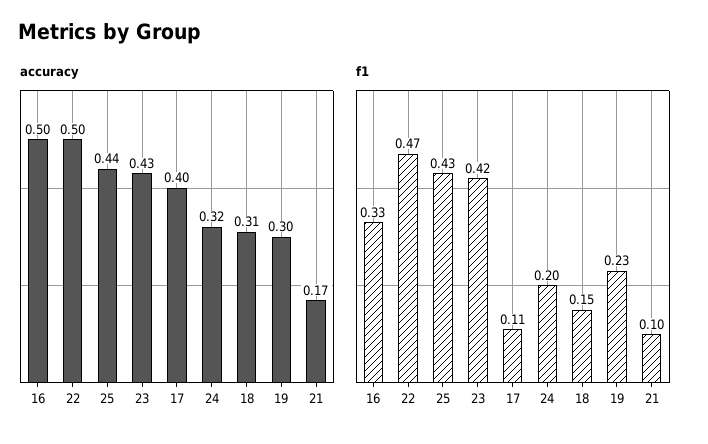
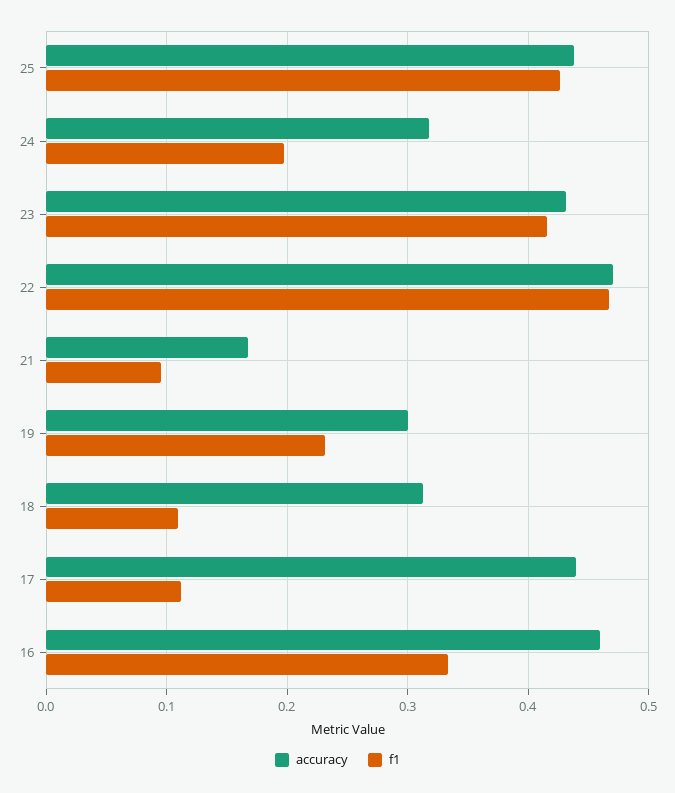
accuracy, 16: 0.5 -> 0.46
accuracy, 22: 0.5 -> 0.47
accuracy, 17: 0.4 -> 0.44
f1, 18: 0.15 -> 0.11

